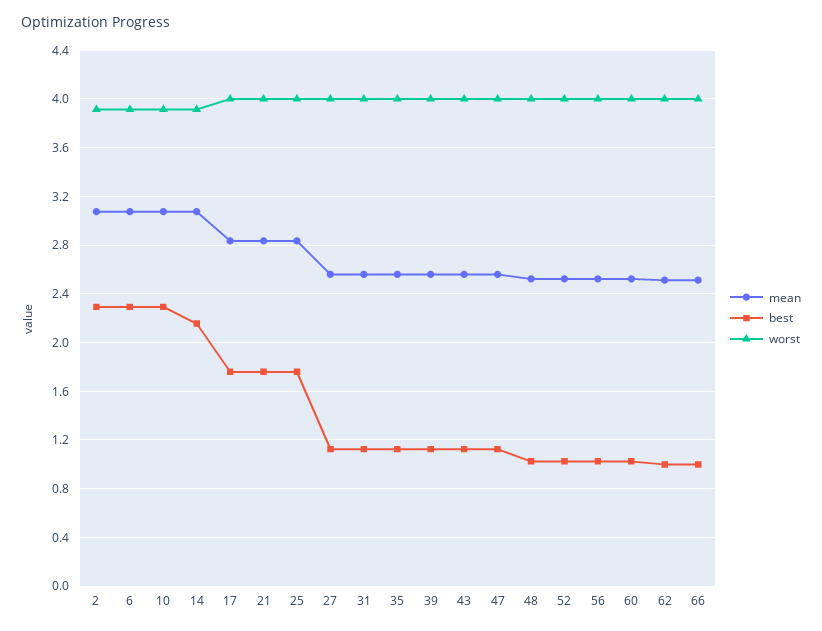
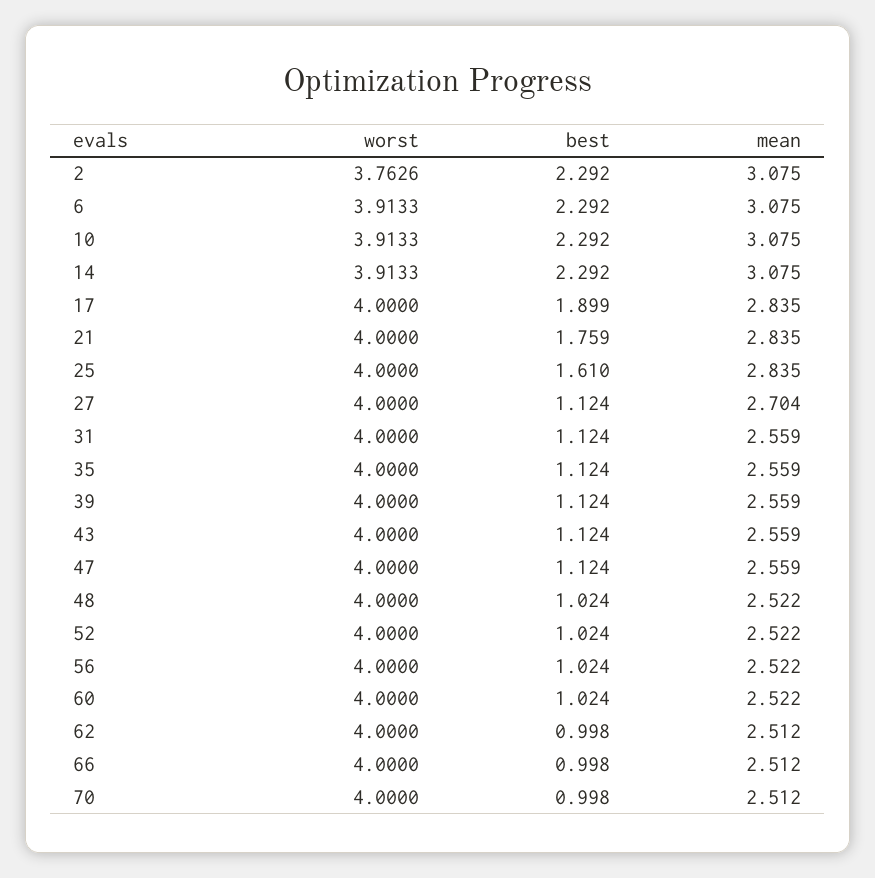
worst, 2: 3.9 -> 3.7626
best, 14: 2.15 -> 2.292
best, 17: 1.75 -> 1.899
best, 25: 1.75 -> 1.61
mean, 27: 2.55 -> 2.704
worst, 70: none -> 4
best, 70: none -> 0.998
mean, 70: none -> 2.512

